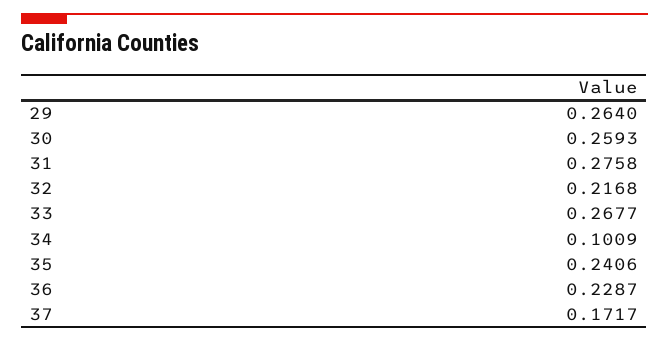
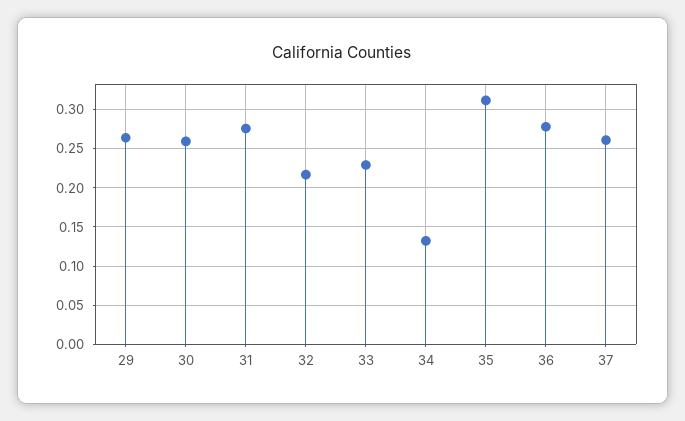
33: 0.2677 -> 0.23
34: 0.1009 -> 0.13
35: 0.2406 -> 0.31
36: 0.2287 -> 0.28
37: 0.1717 -> 0.26

